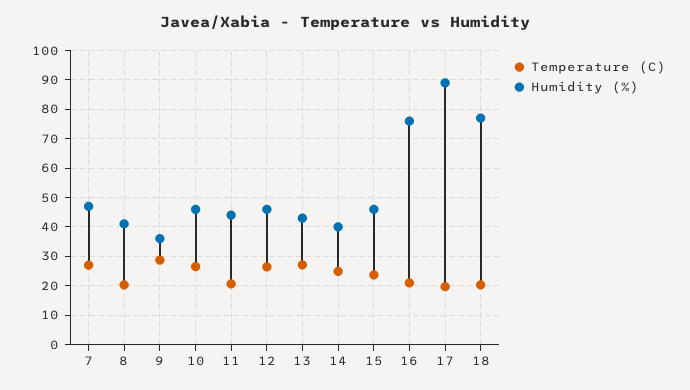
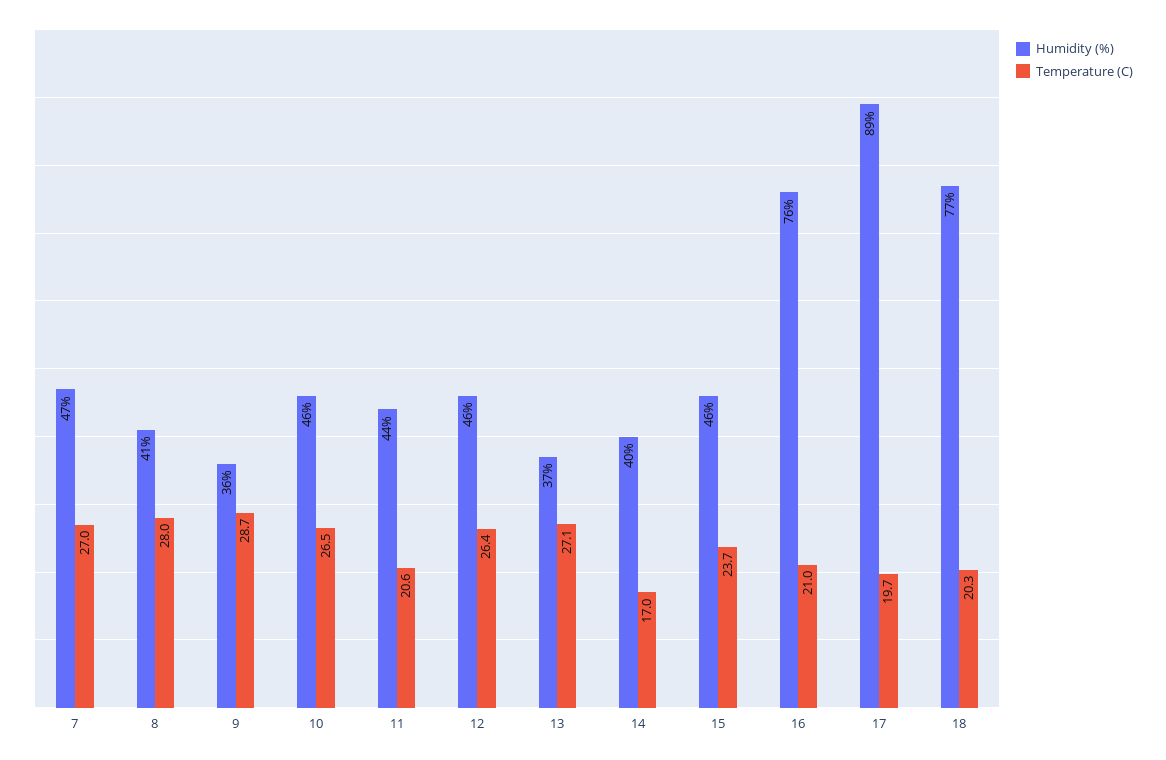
Temperature (C), 8: 20 -> 28
Humidity (%), 13: 42.5 -> 37
Temperature (C), 14: 25 -> 17

